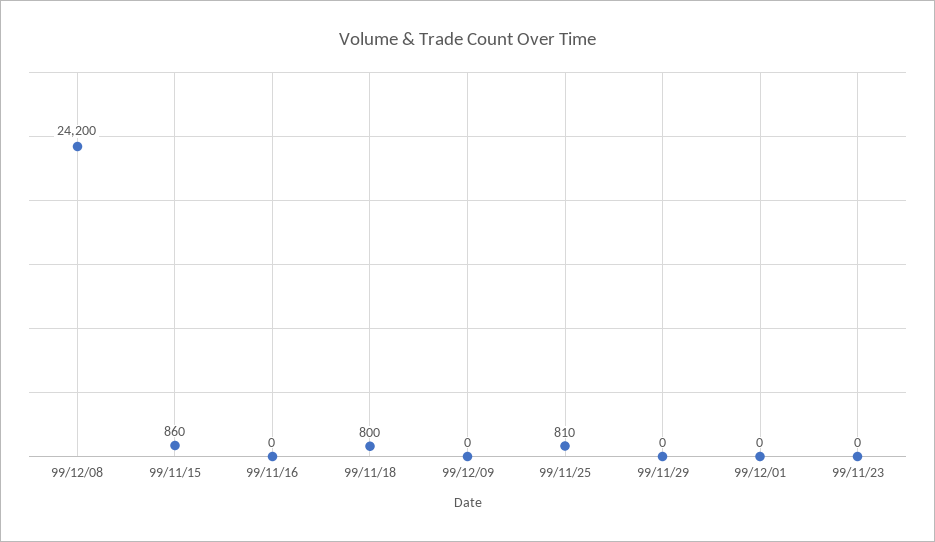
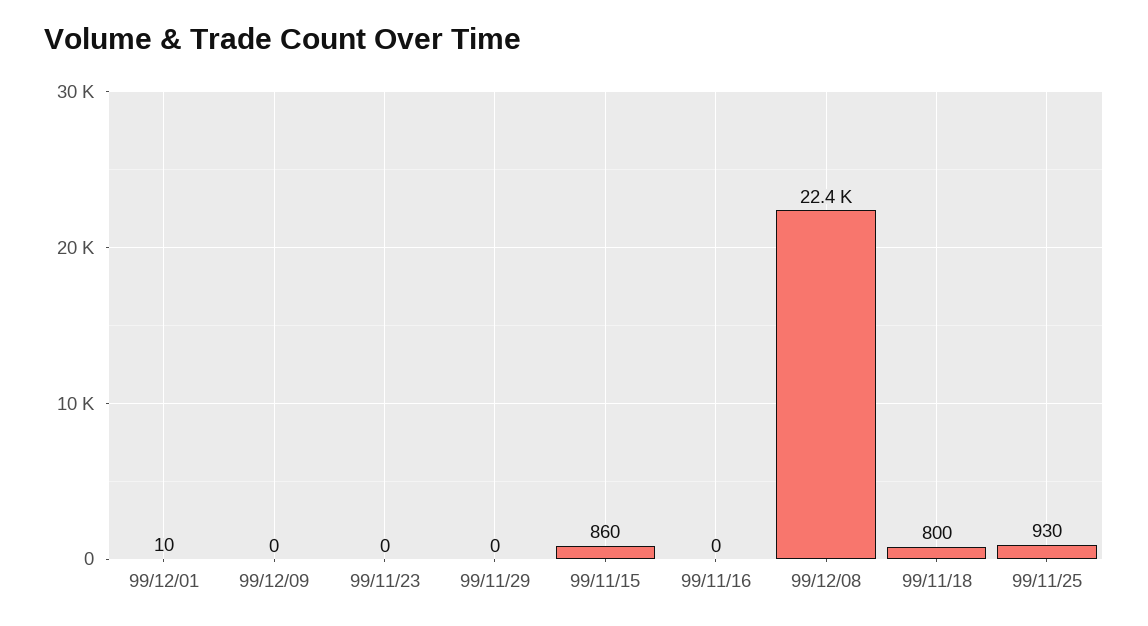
99/12/08: 24200 -> 22400
99/11/25: 810 -> 930
99/12/01: 0 -> 10

